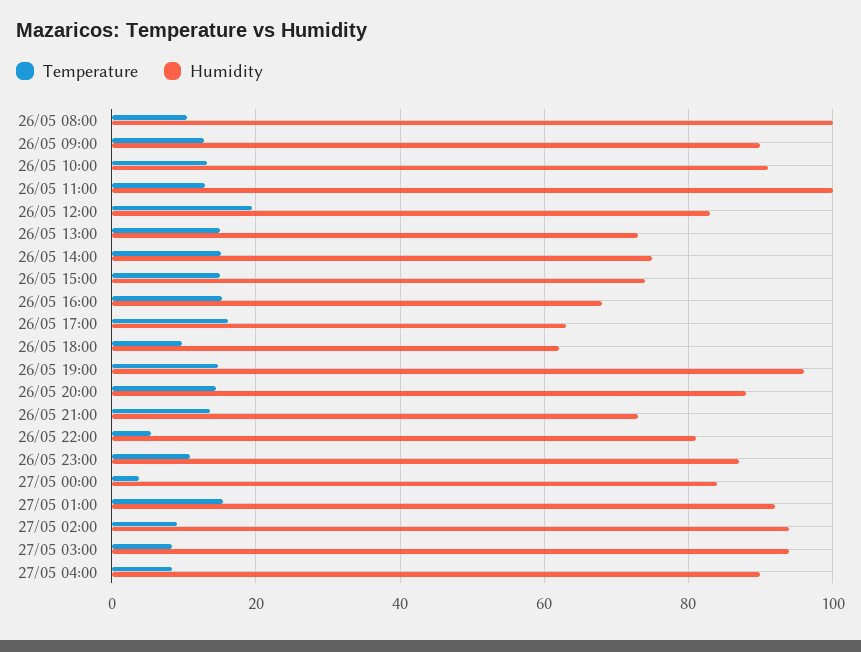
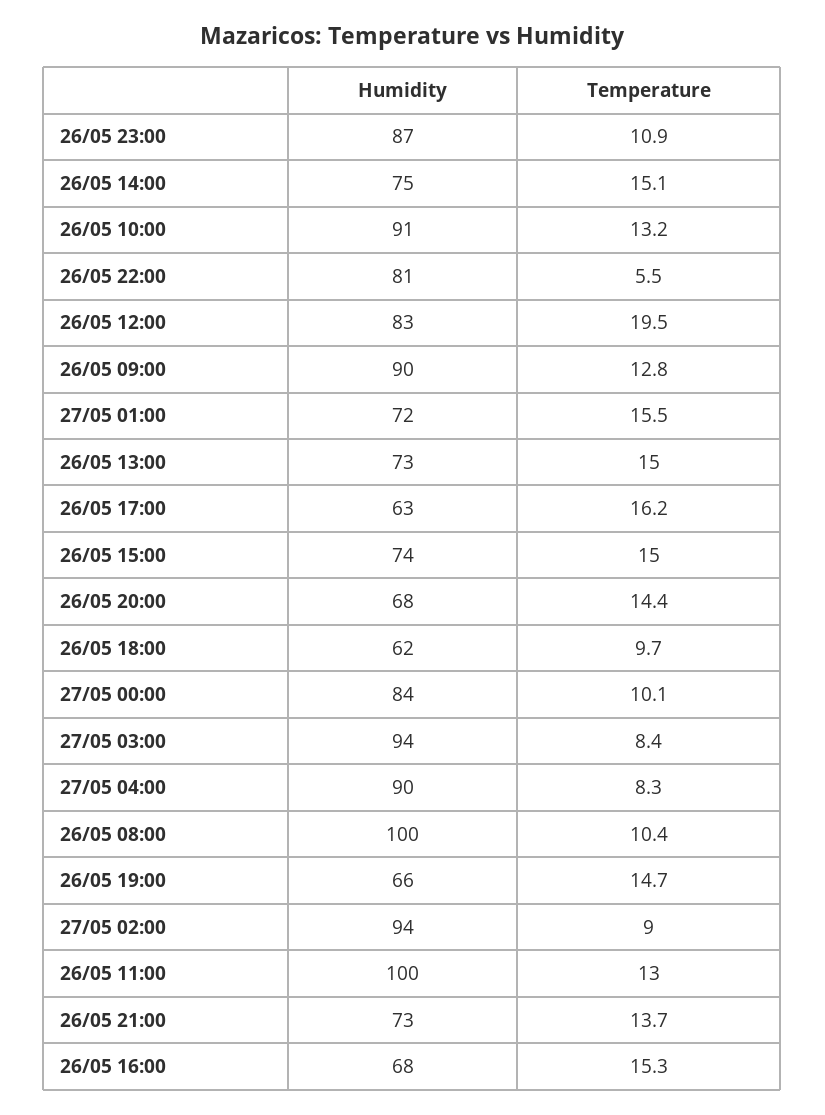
Humidity, 26/05 19:00: 96 -> 66
Humidity, 26/05 20:00: 88 -> 68
Temperature, 27/05 00:00: 4 -> 10.1
Humidity, 27/05 01:00: 92 -> 72

